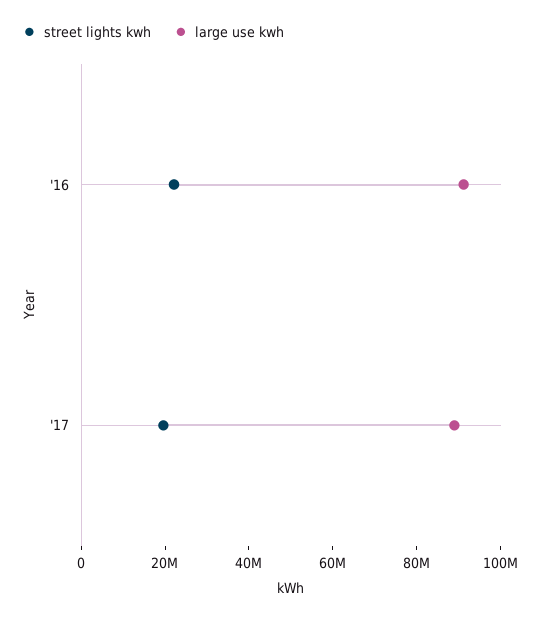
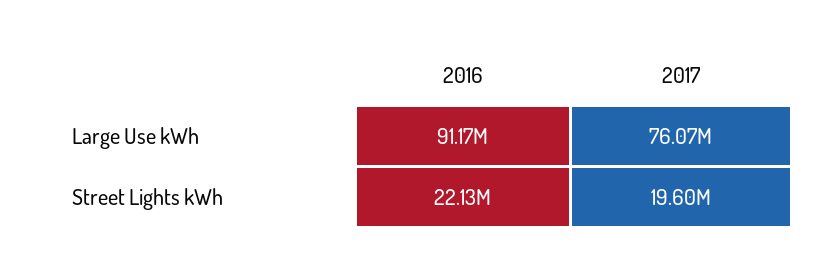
large use kwh, '17: 90000000 -> 76070000

